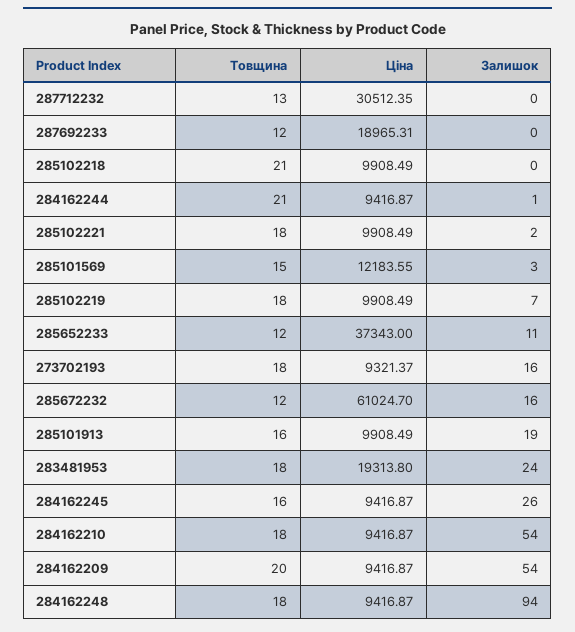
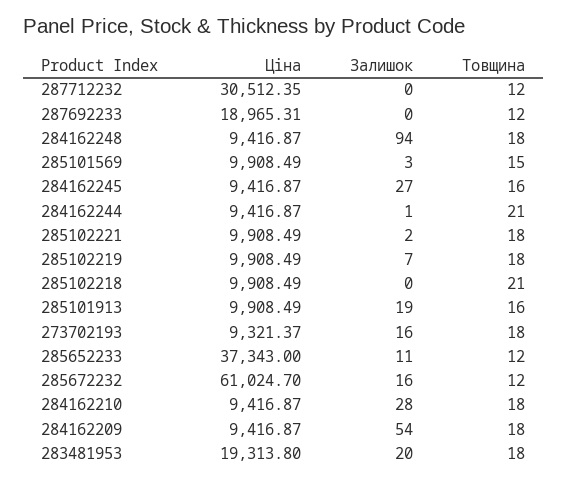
Товщина, 287712232: 13 -> 12
Ціна, 285101569: 12183.55 -> 9908.49
Залишок, 283481953: 24 -> 20
Залишок, 284162245: 26 -> 27
Залишок, 284162210: 54 -> 28
Товщина, 284162209: 20 -> 18

